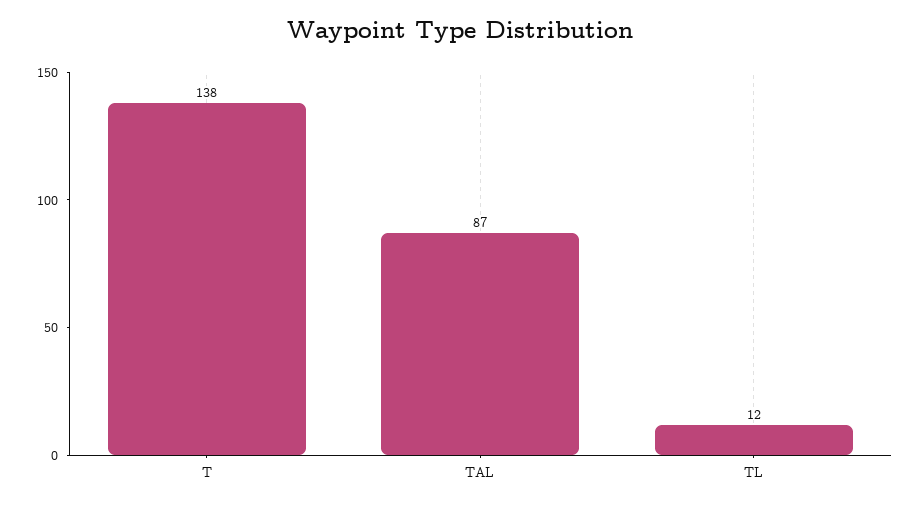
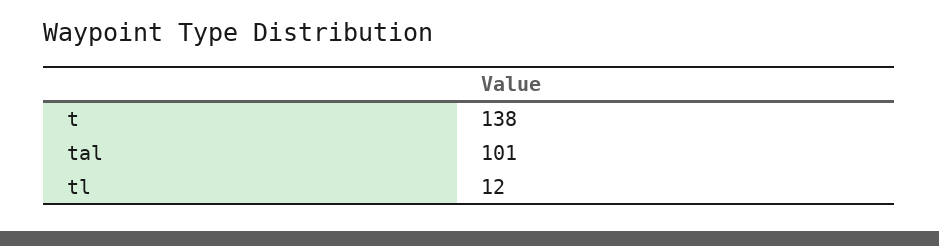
TAL: 87 -> 101

